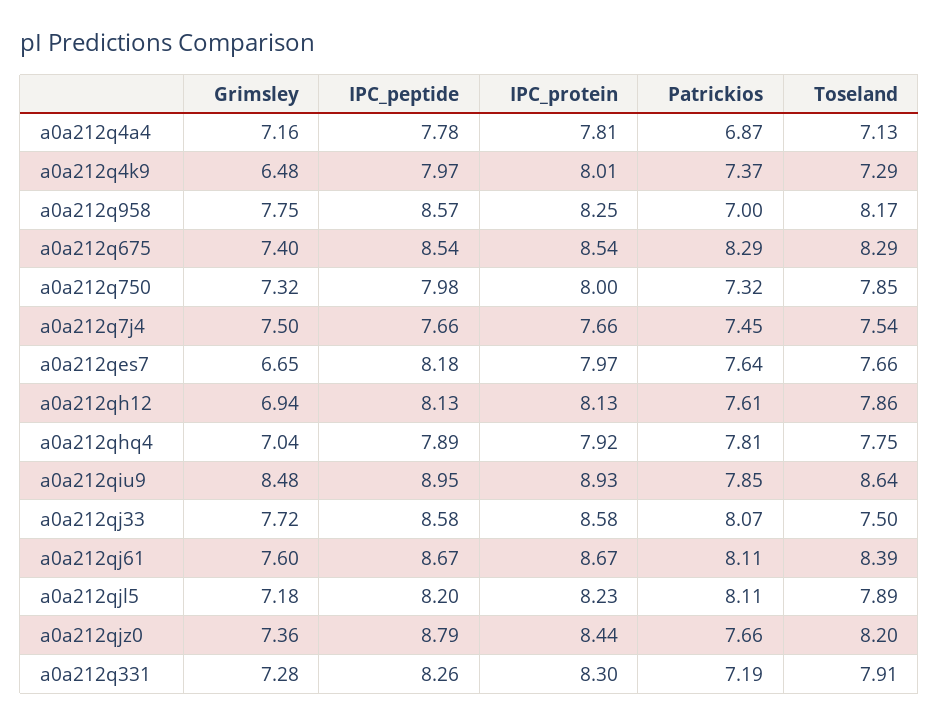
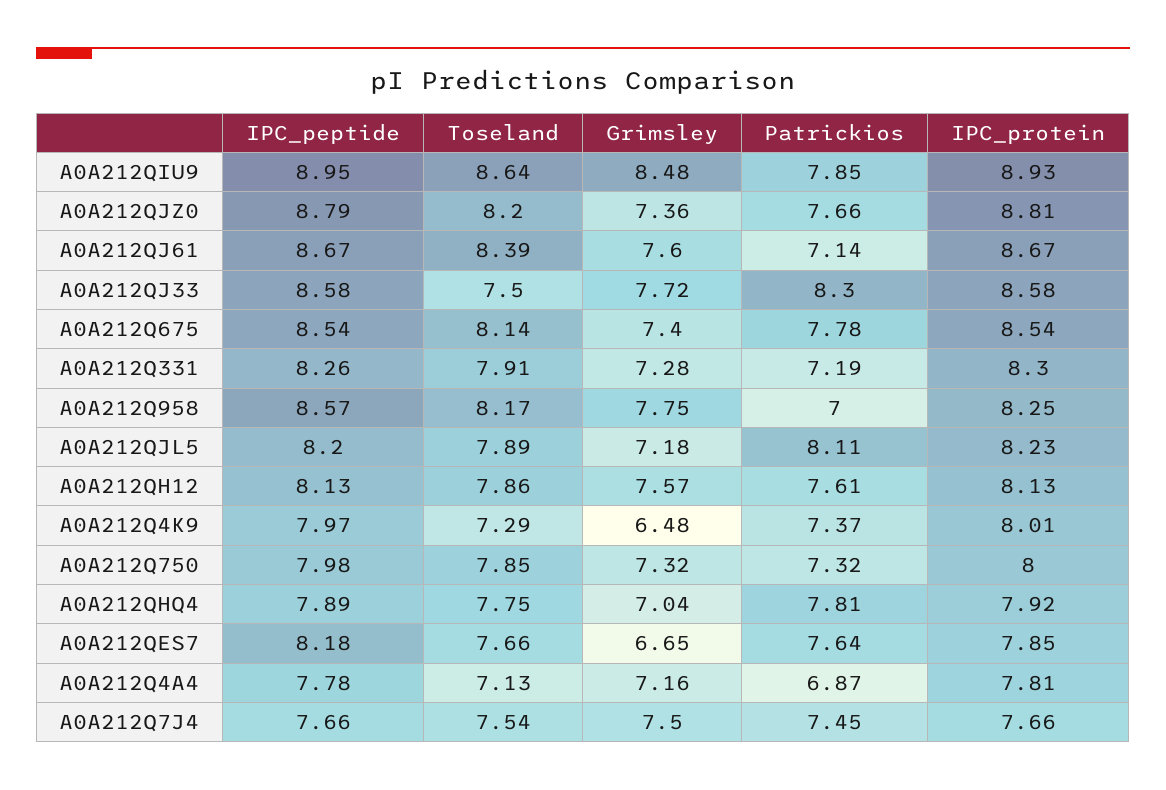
Patrickios, a0a212q675: 8.29 -> 7.78
Toseland, a0a212q675: 8.29 -> 8.14
IPC_protein, a0a212qes7: 7.97 -> 7.85
Grimsley, a0a212qh12: 6.94 -> 7.57
Patrickios, a0a212qj33: 8.07 -> 8.3
Patrickios, a0a212qj61: 8.11 -> 7.14
IPC_protein, a0a212qjz0: 8.44 -> 8.81

